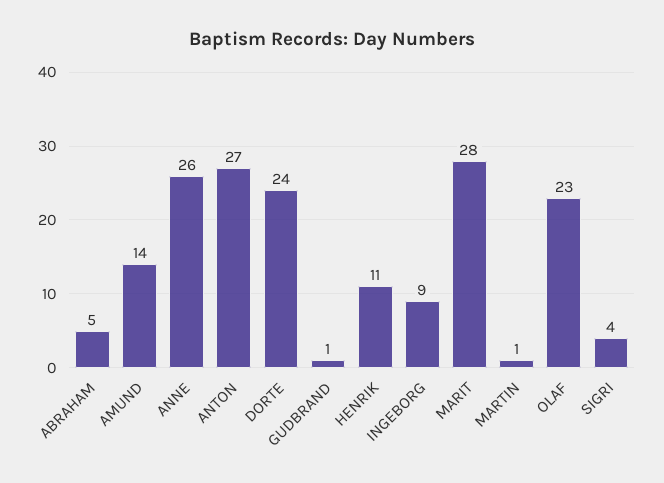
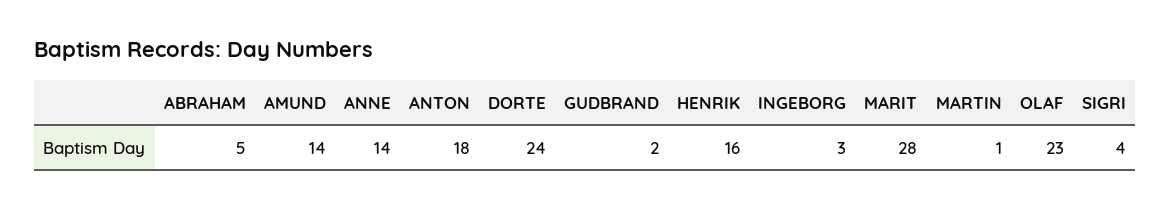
ANNE: 26 -> 14
ANTON: 27 -> 18
GUDBRAND: 1 -> 2
HENRIK: 11 -> 16
INGEBORG: 9 -> 3

